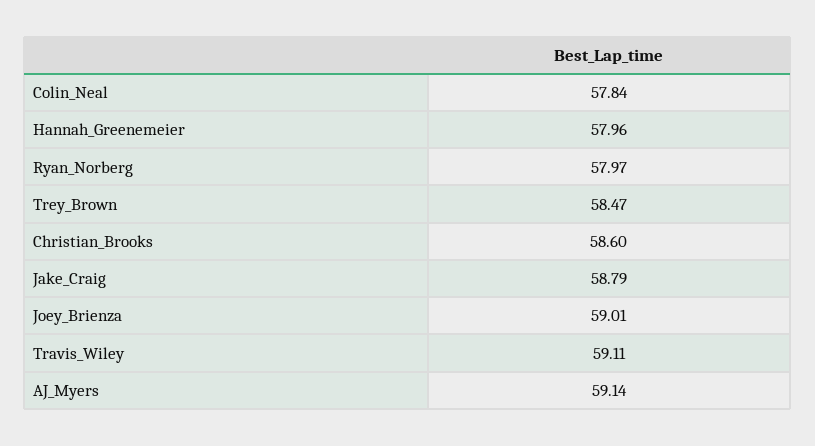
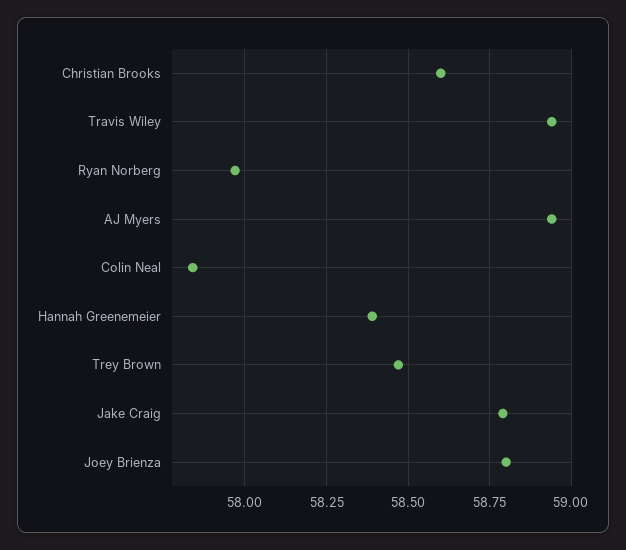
Hannah_Greenemeier: 57.96 -> 58.4
Joey_Brienza: 59.01 -> 58.8
Travis_Wiley: 59.11 -> 58.95
AJ_Myers: 59.14 -> 58.95

